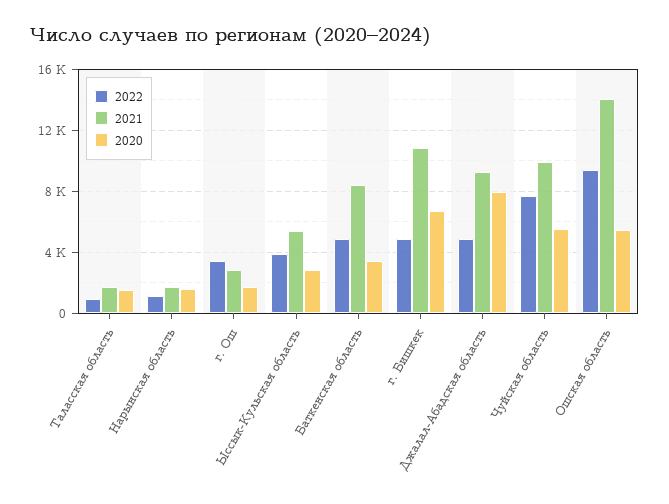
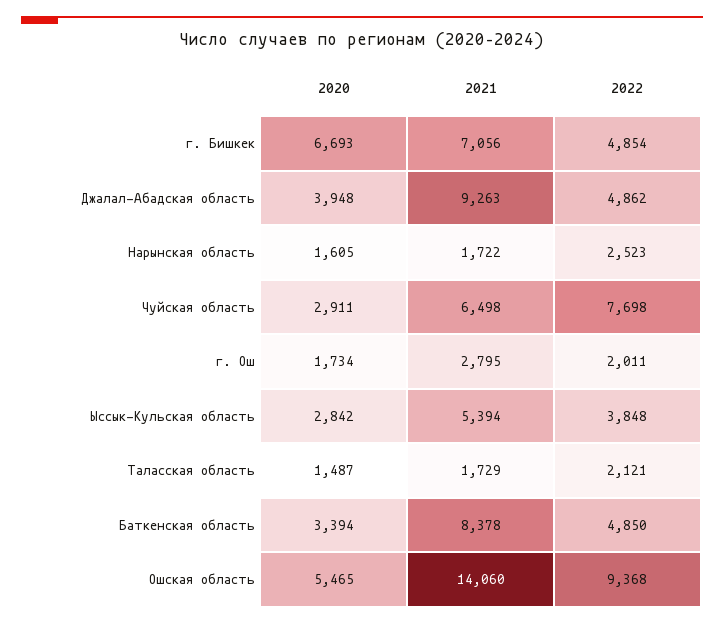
2022, Таласская область: 1000 -> 2121
2022, Нарынская область: 1000 -> 2523
2022, г. Ош: 3500 -> 2011
2021, г. Бишкек: 11000 -> 7056
2020, Джалал-Абадская область: 8000 -> 3948
2021, Чуйская область: 10000 -> 6498
2020, Чуйская область: 5500 -> 2911

